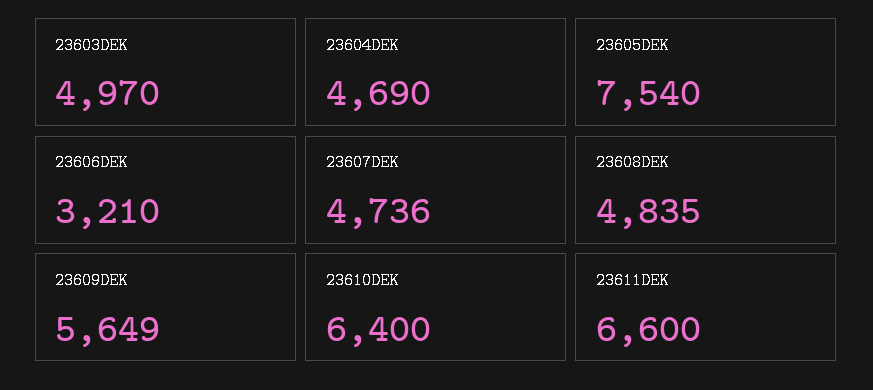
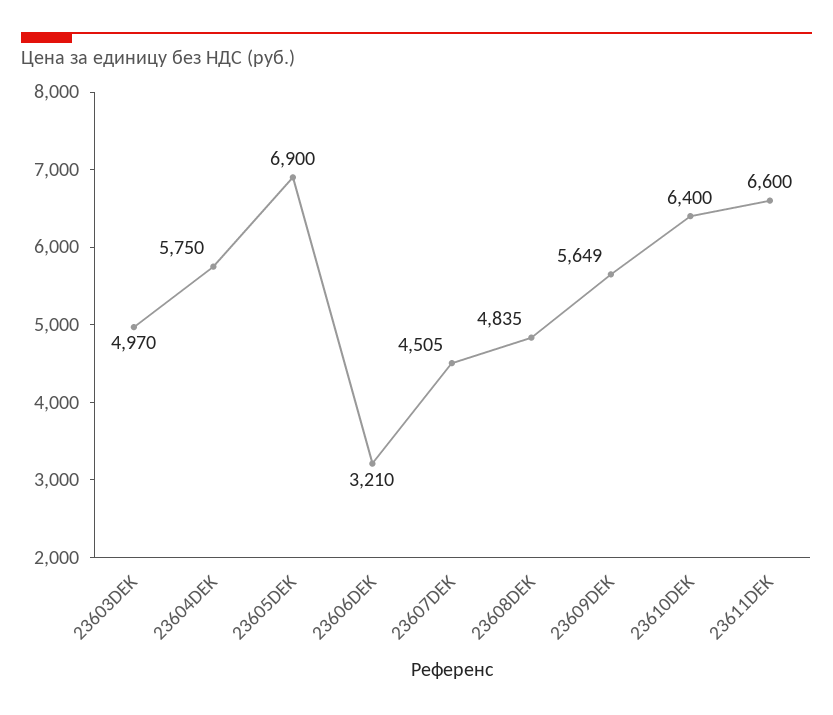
23604DEK: 4690 -> 5750
23605DEK: 7540 -> 6900
23607DEK: 4736 -> 4505

